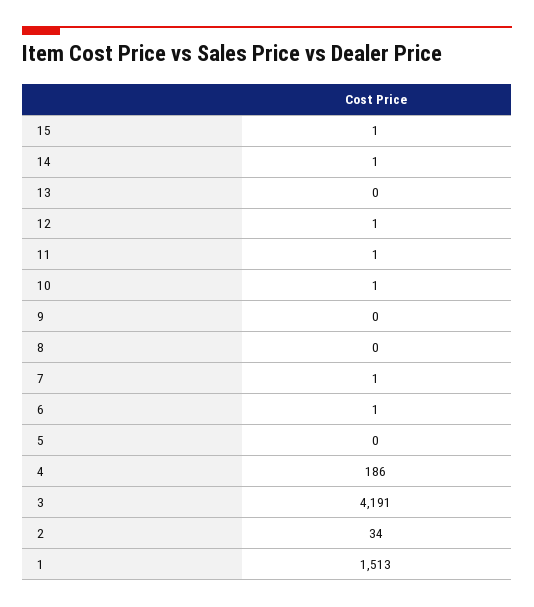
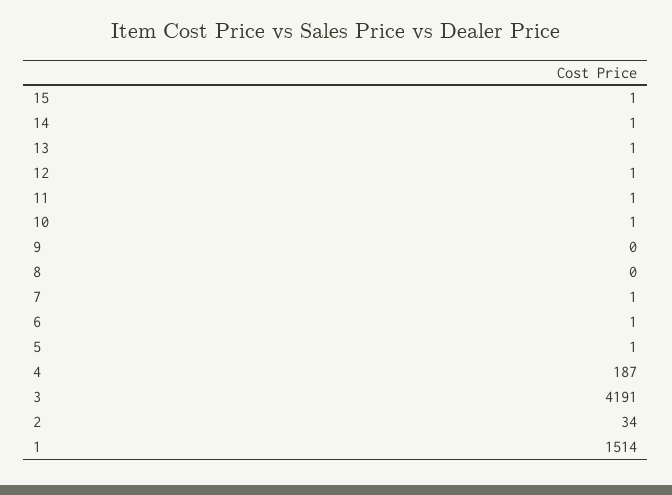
13: 0 -> 1
5: 0 -> 1
4: 186 -> 187
1: 1513 -> 1514

